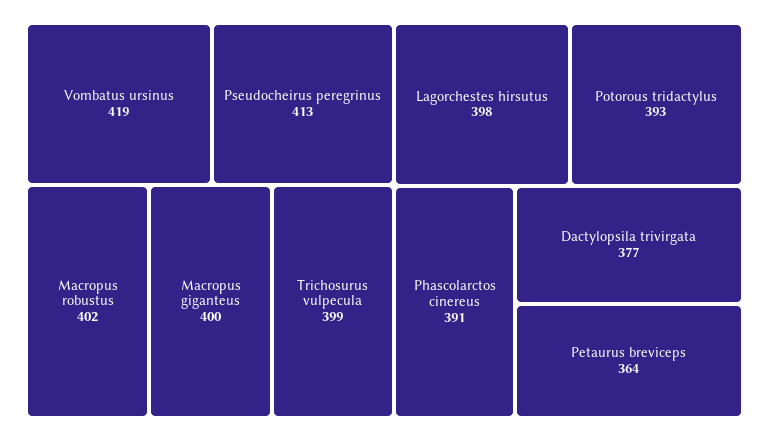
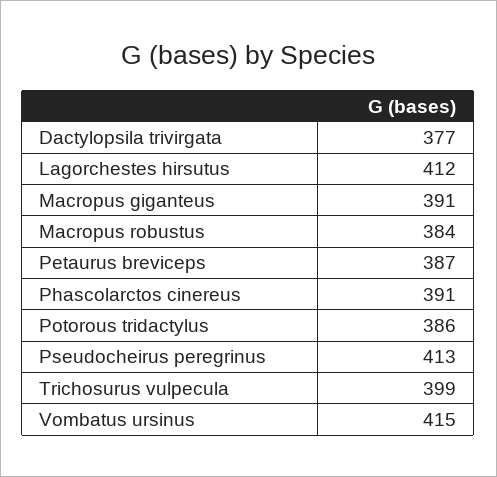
Vombatus ursinus: 419 -> 415
Macropus robustus: 402 -> 384
Macropus giganteus: 400 -> 391
Lagorchestes hirsutus: 398 -> 412
Potorous tridactylus: 393 -> 386
Petaurus breviceps: 364 -> 387

